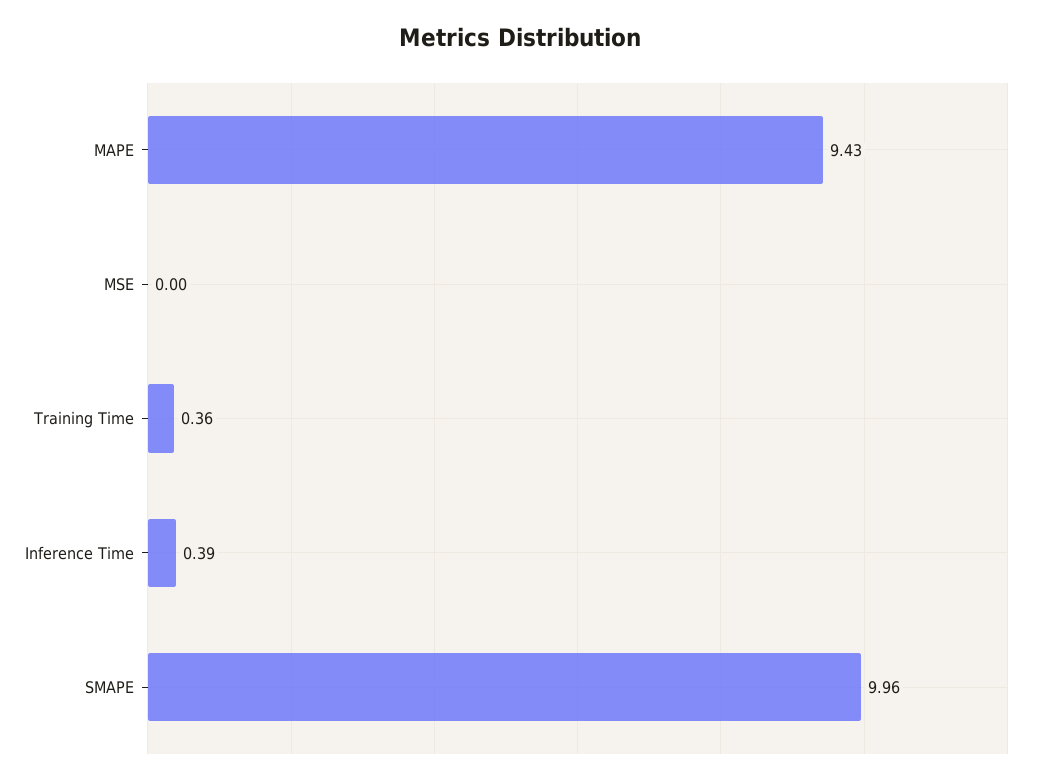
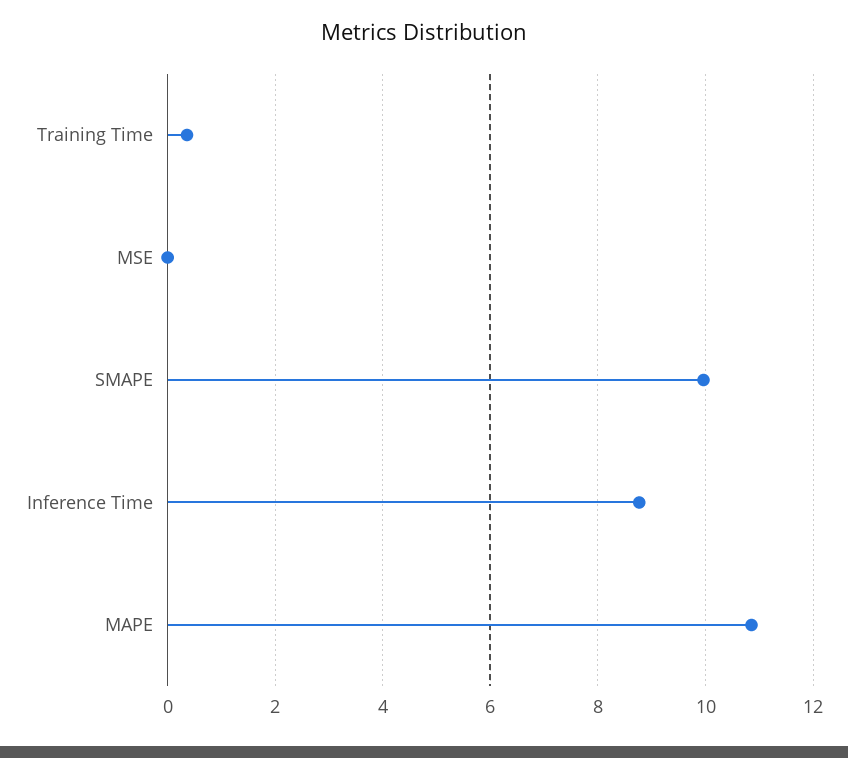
MAPE: 9.43 -> 10.8
Inference Time: 0.39 -> 8.8

